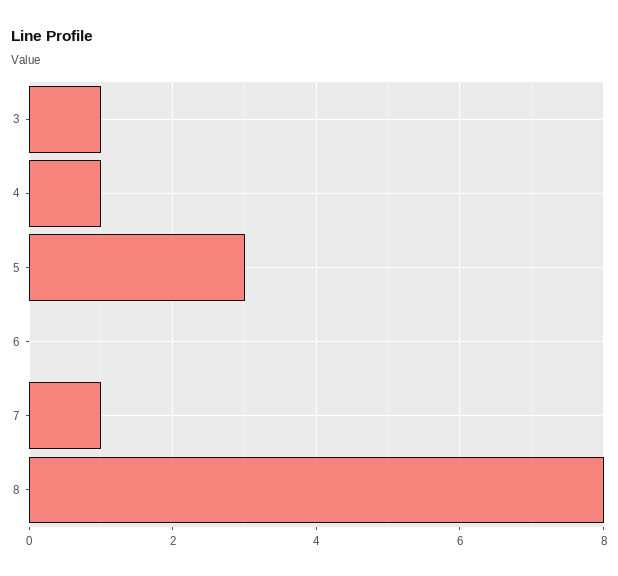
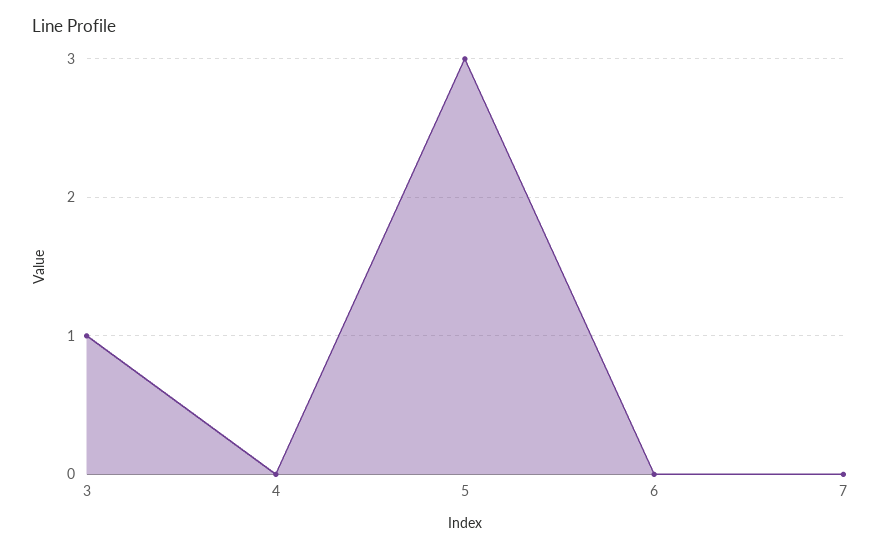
4: 1 -> 0
7: 1 -> 0
8: 8 -> none

